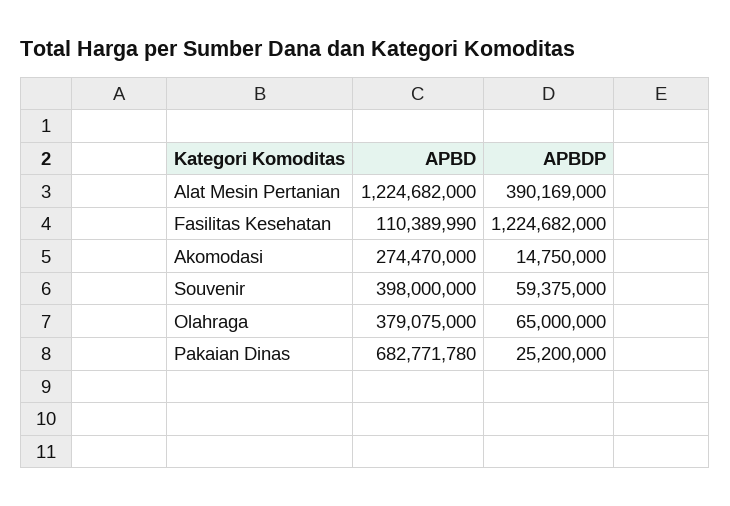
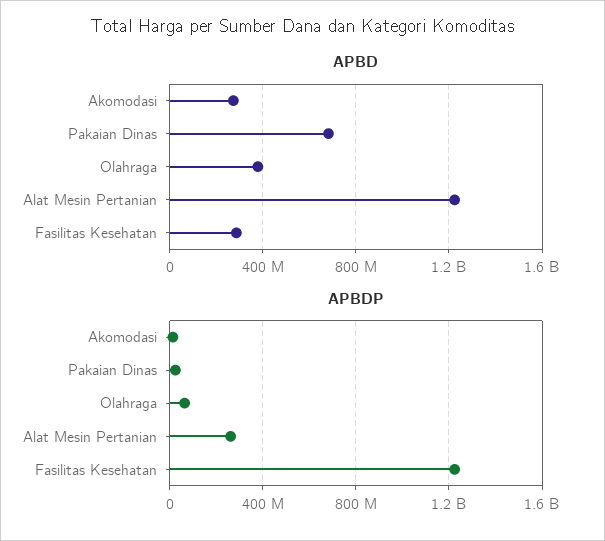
APBDP, Alat Mesin Pertanian: 390169000 -> 250000000
APBD, Fasilitas Kesehatan: 110389990 -> 300000000
APBD, Souvenir: 398000000 -> none
APBDP, Souvenir: 59375000 -> none

